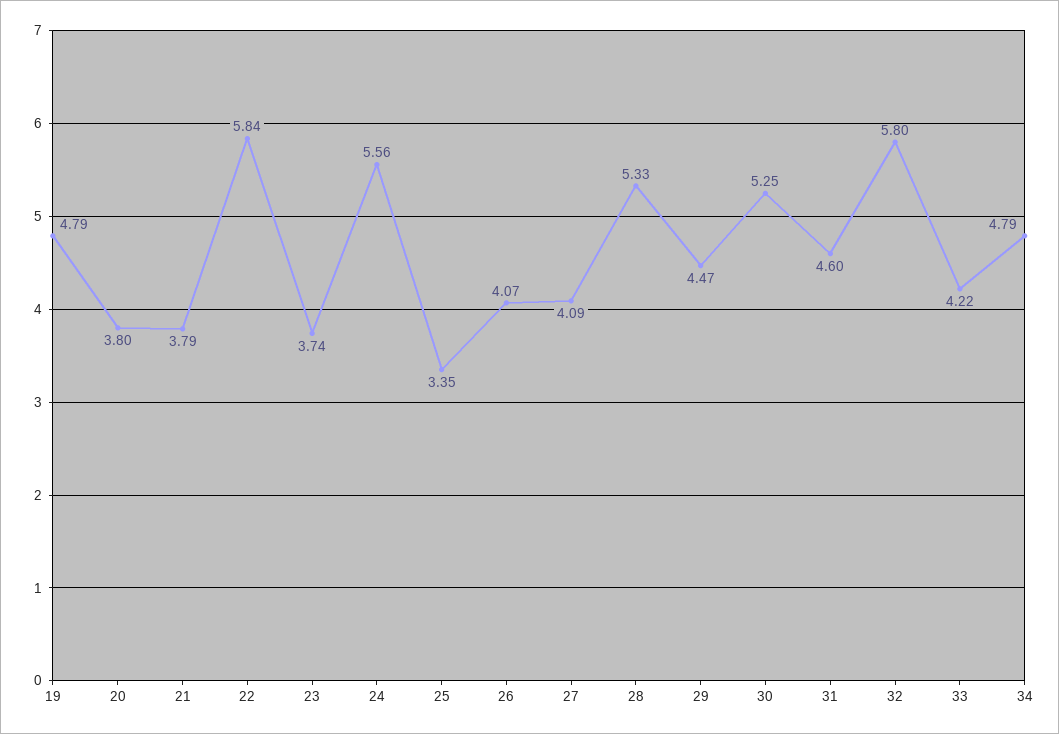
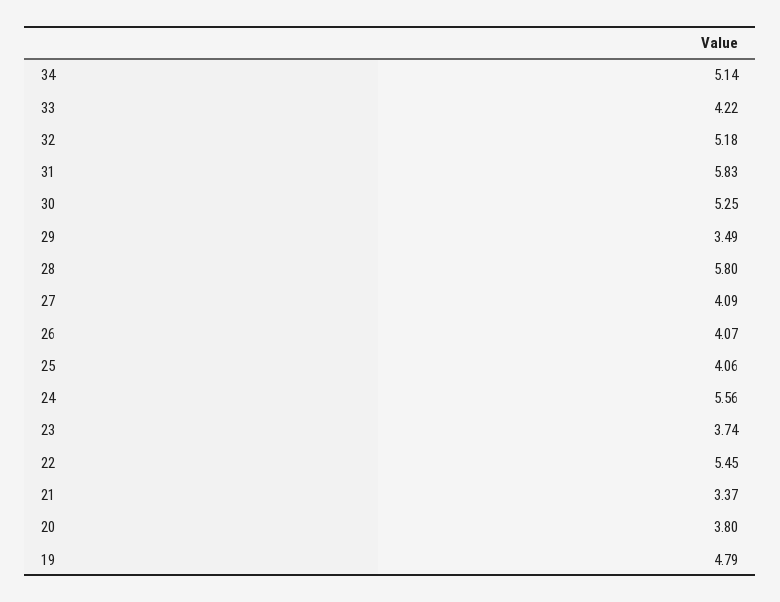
21: 3.79 -> 3.37
22: 5.84 -> 5.45
25: 3.35 -> 4.06
28: 5.33 -> 5.8
29: 4.47 -> 3.49
31: 4.6 -> 5.83
32: 5.8 -> 5.18
34: 4.79 -> 5.14

